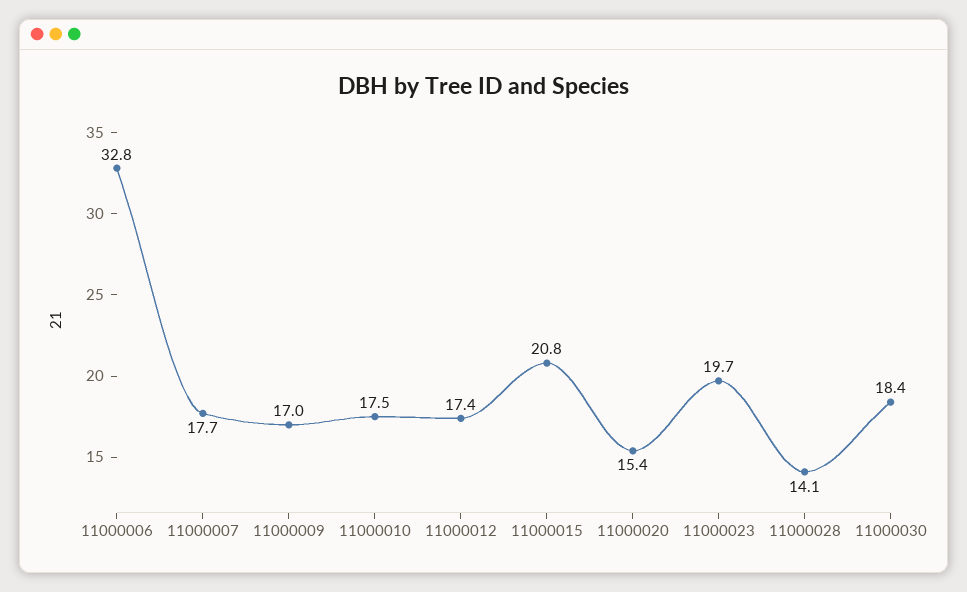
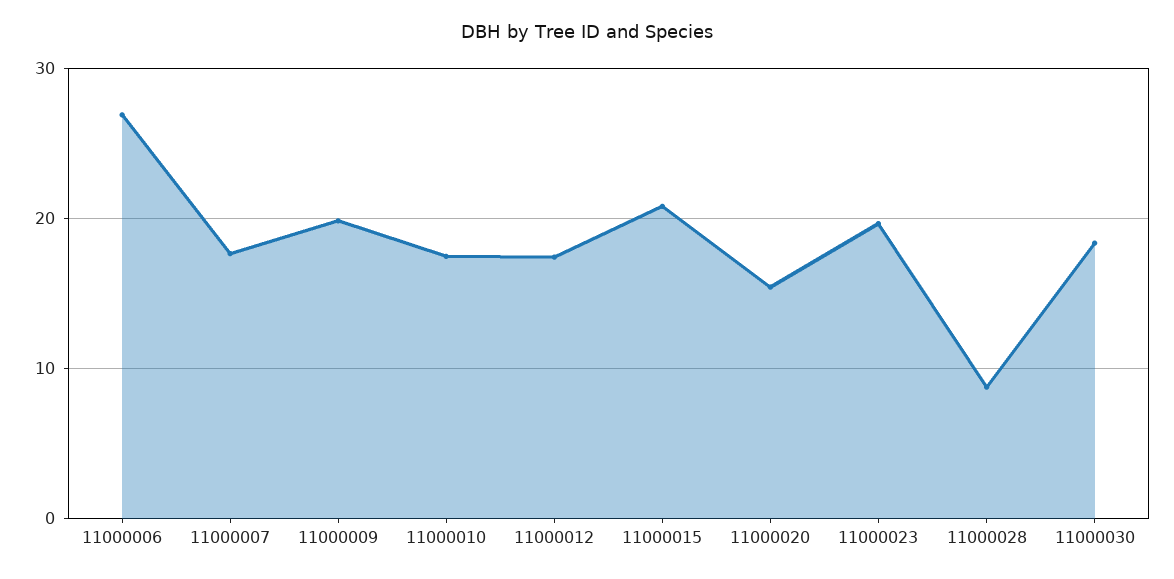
11000006: 32.8 -> 27
11000009: 17 -> 20
11000028: 14.1 -> 9

